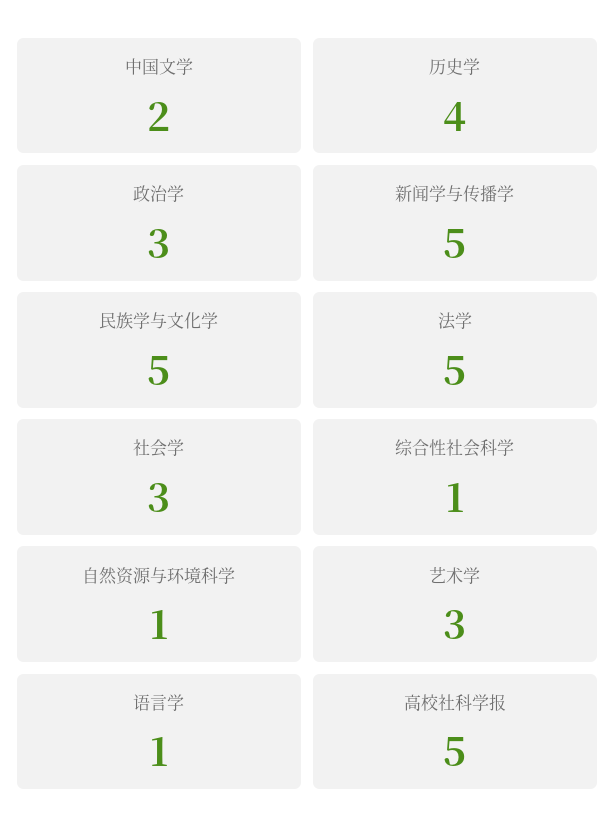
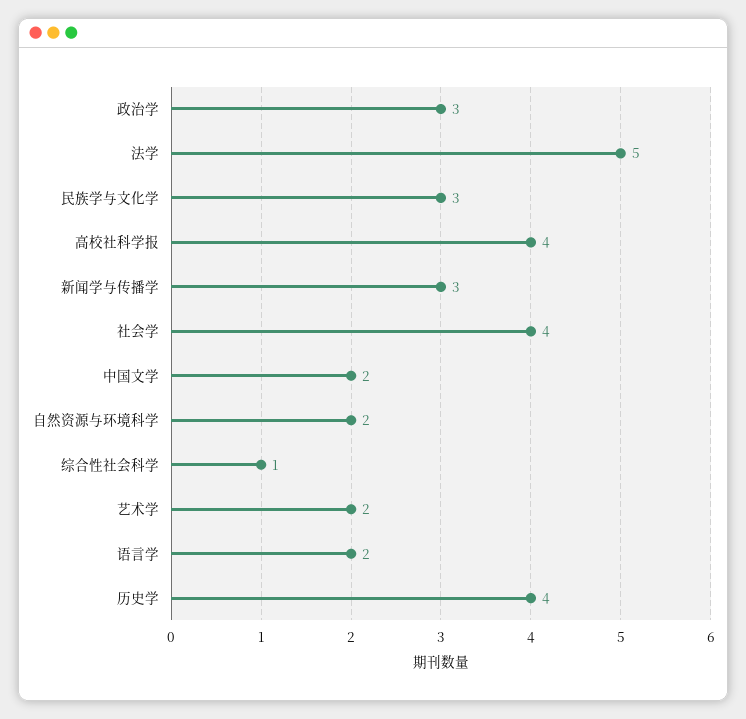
新闻学与传播学: 5 -> 3
民族学与文化学: 5 -> 3
社会学: 3 -> 4
自然资源与环境科学: 1 -> 2
艺术学: 3 -> 2
语言学: 1 -> 2
高校社科学报: 5 -> 4

